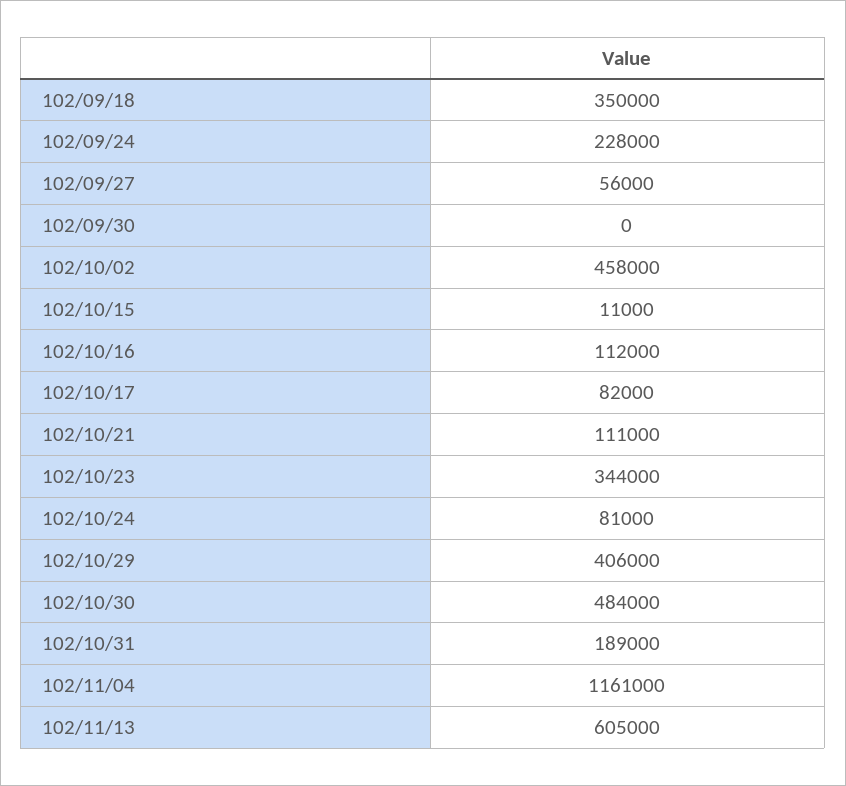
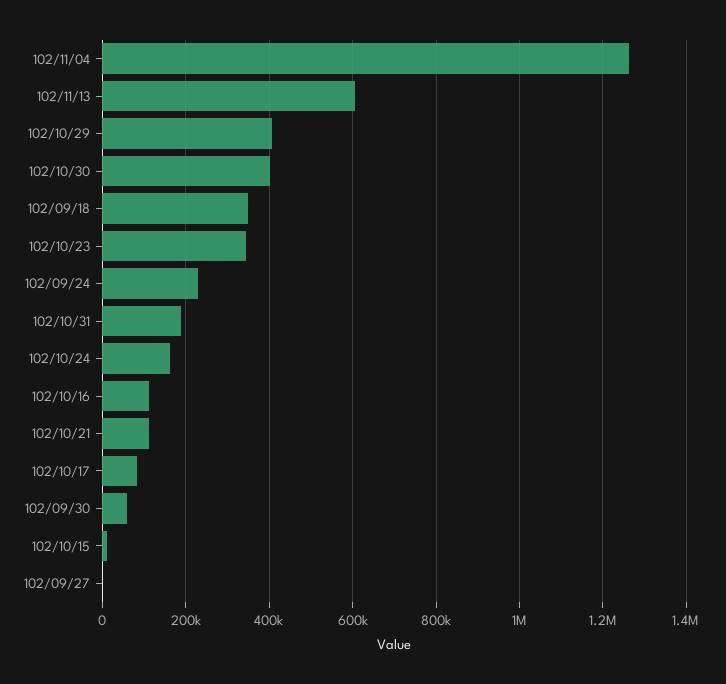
102/09/27: 56000 -> 0
102/09/30: 0 -> 60000
102/10/02: 458000 -> none
102/10/24: 81000 -> 160000
102/10/30: 484000 -> 400000
102/11/04: 1161000 -> 1260000

